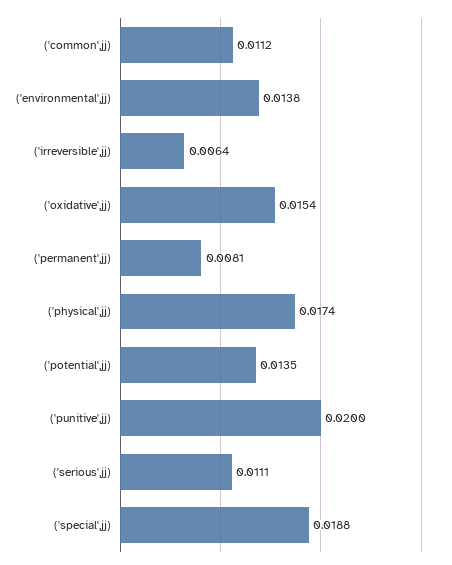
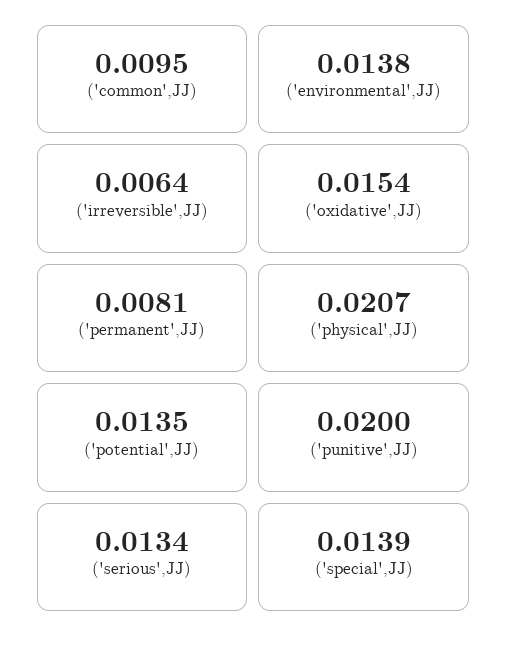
('common',jj): 0.0112 -> 0.0095
('physical',jj): 0.0174 -> 0.0207
('serious',jj): 0.0111 -> 0.0134
('special',jj): 0.0188 -> 0.0139

